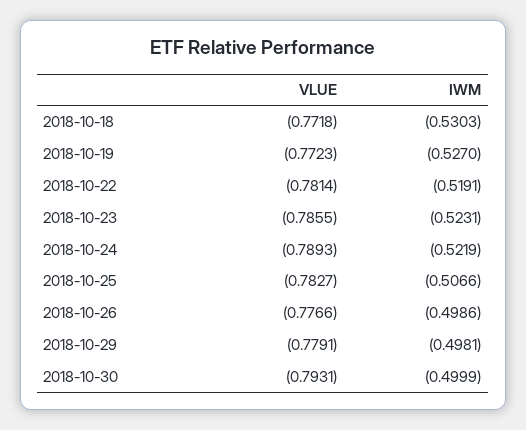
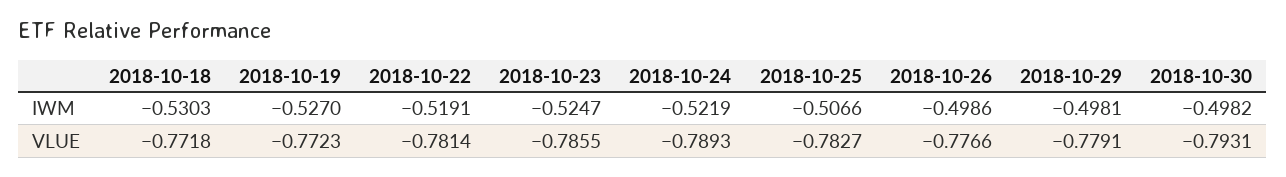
IWM, 2018-10-23: -0.5231 -> -0.5247
IWM, 2018-10-30: -0.4999 -> -0.4982

